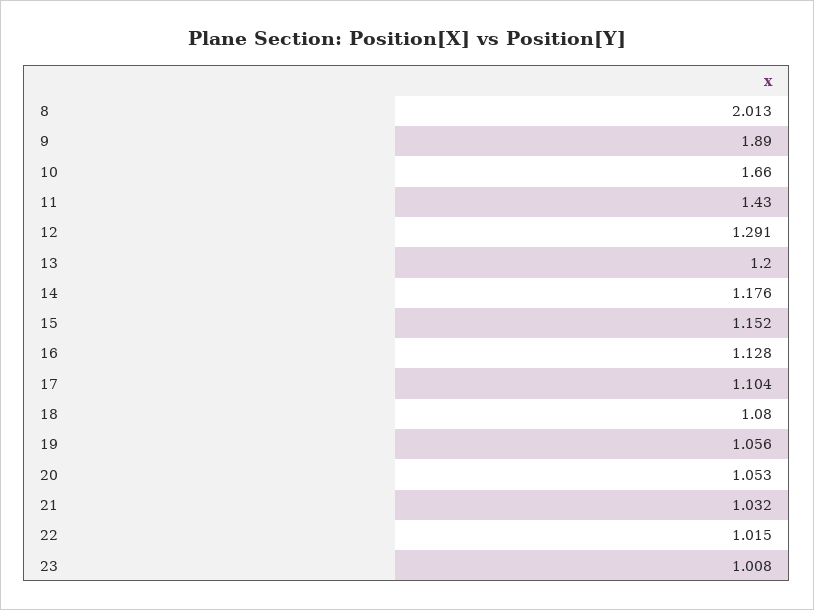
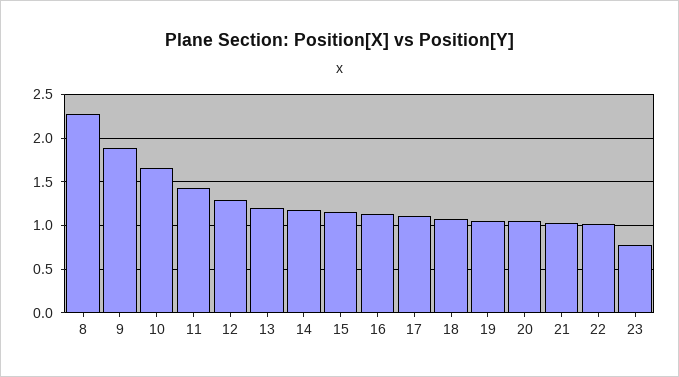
8: 2.013 -> 2.3
23: 1.008 -> 0.8

